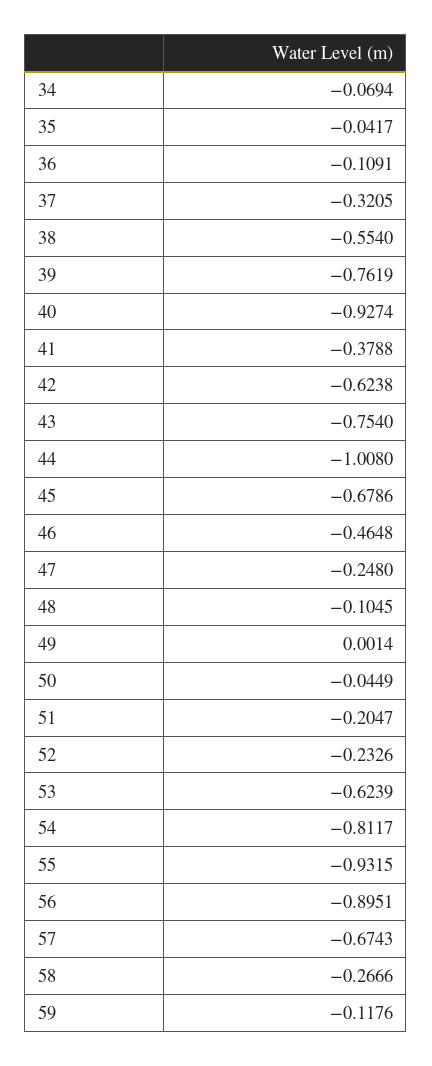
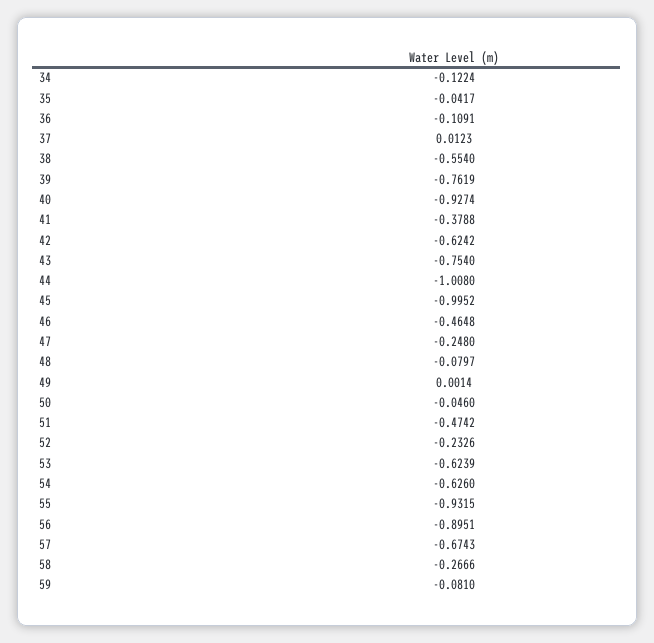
34: -0.0694 -> -0.1224
37: -0.3205 -> 0.0123
42: -0.6238 -> -0.6242
45: -0.6786 -> -0.9952
48: -0.1045 -> -0.0797
50: -0.0449 -> -0.046
51: -0.2047 -> -0.4742
54: -0.8117 -> -0.626
59: -0.1176 -> -0.081

